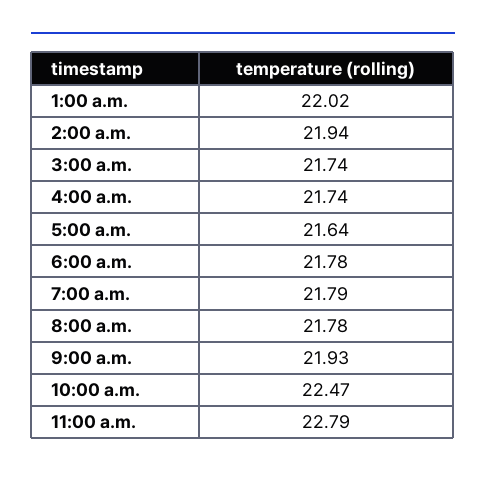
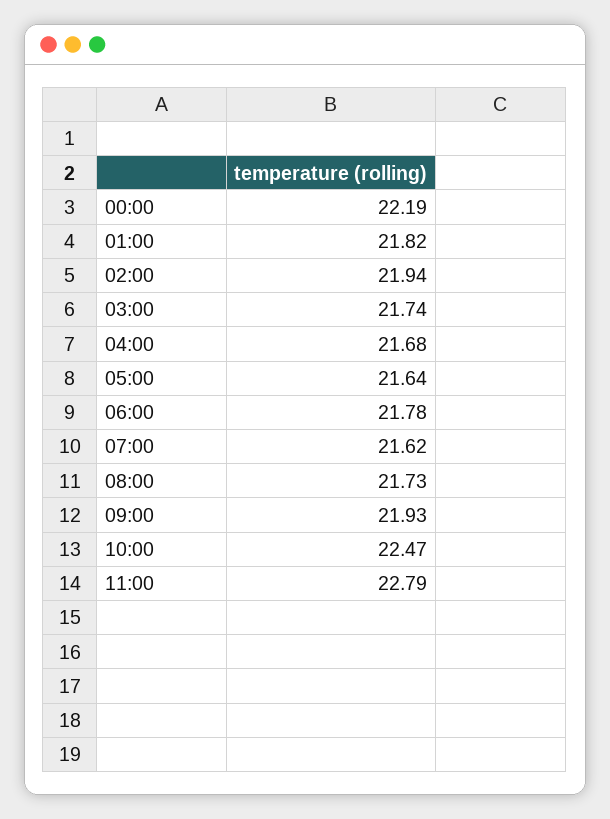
1:00 a.m.: 22.02 -> 21.82
4:00 a.m.: 21.74 -> 21.68
7:00 a.m.: 21.79 -> 21.62
8:00 a.m.: 21.78 -> 21.73
00:00: none -> 22.19

